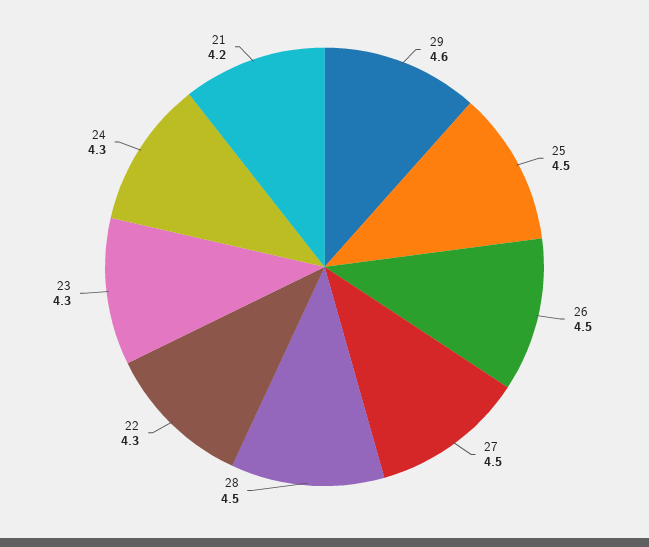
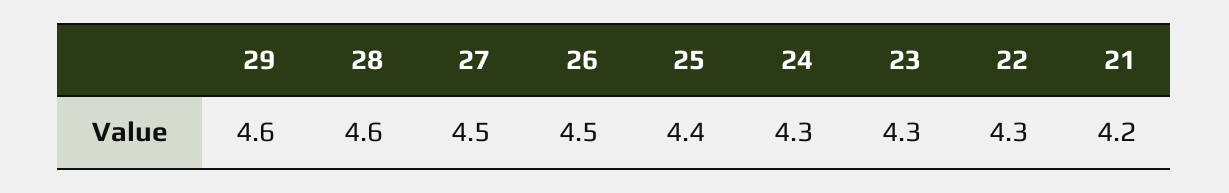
25: 4.5 -> 4.4
28: 4.5 -> 4.6

